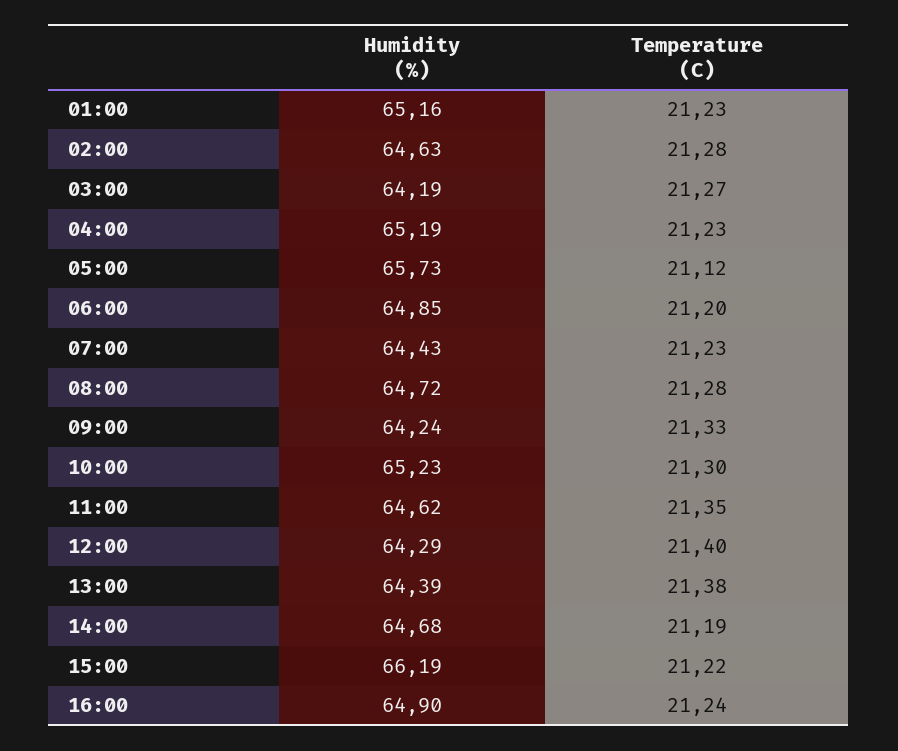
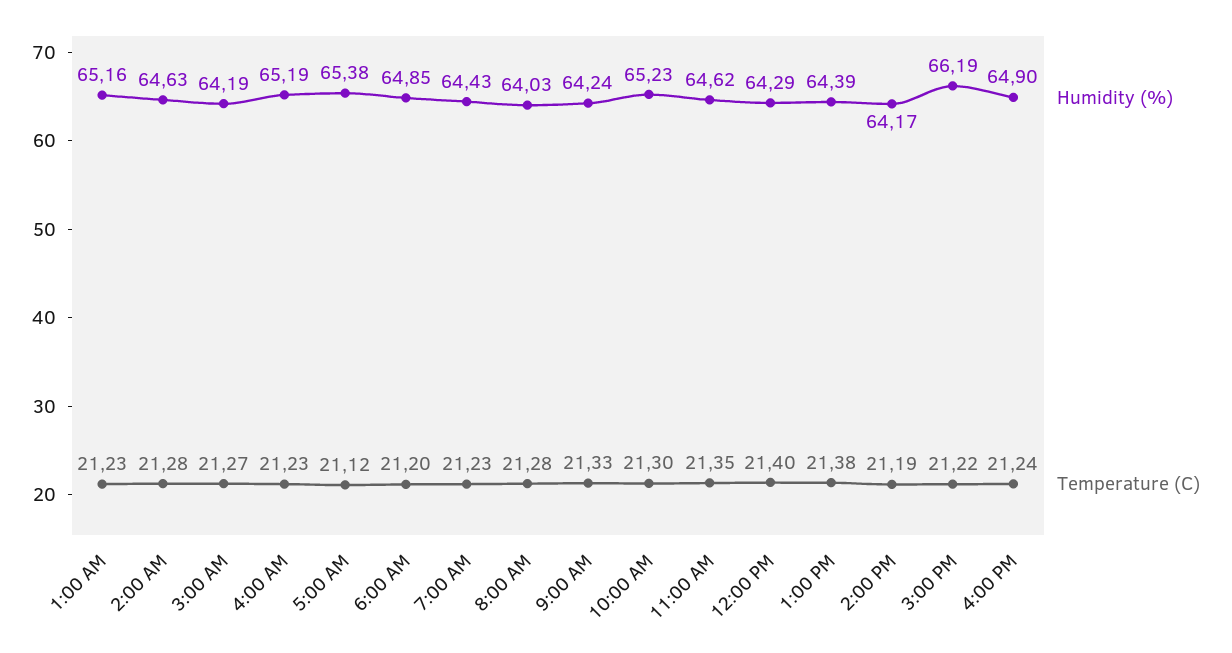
Humidity (%), 05:00: 65.73 -> 65.38
Humidity (%), 08:00: 64.72 -> 64.03
Humidity (%), 14:00: 64.68 -> 64.17

